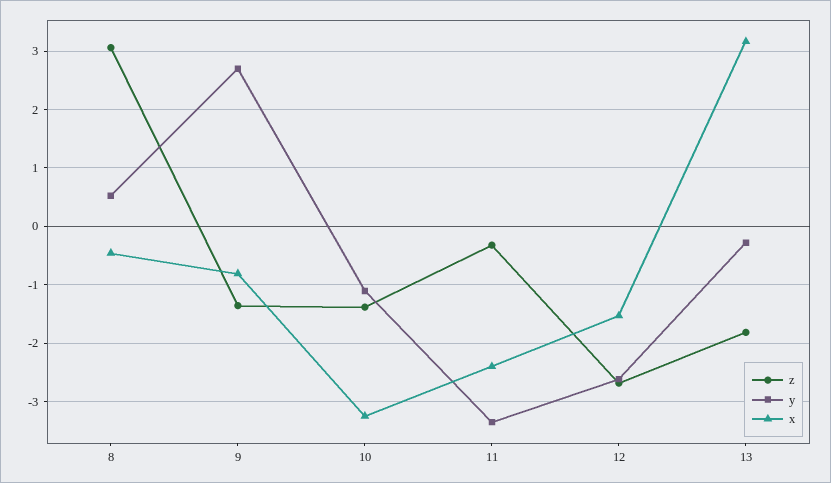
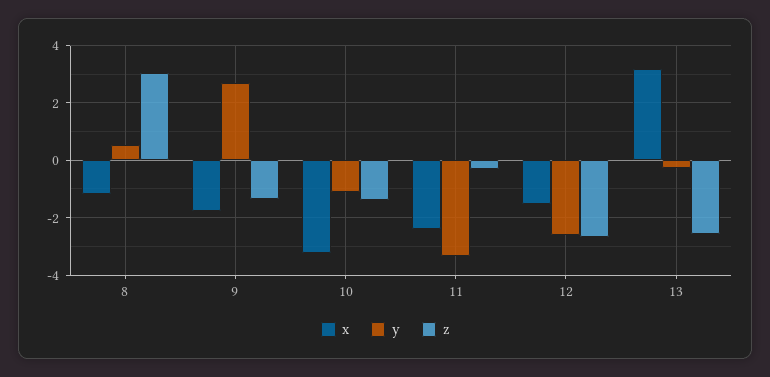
x, 8: -0.4 -> -1.25
x, 9: -0.8 -> -1.75
z, 13: -1.8 -> -2.5

